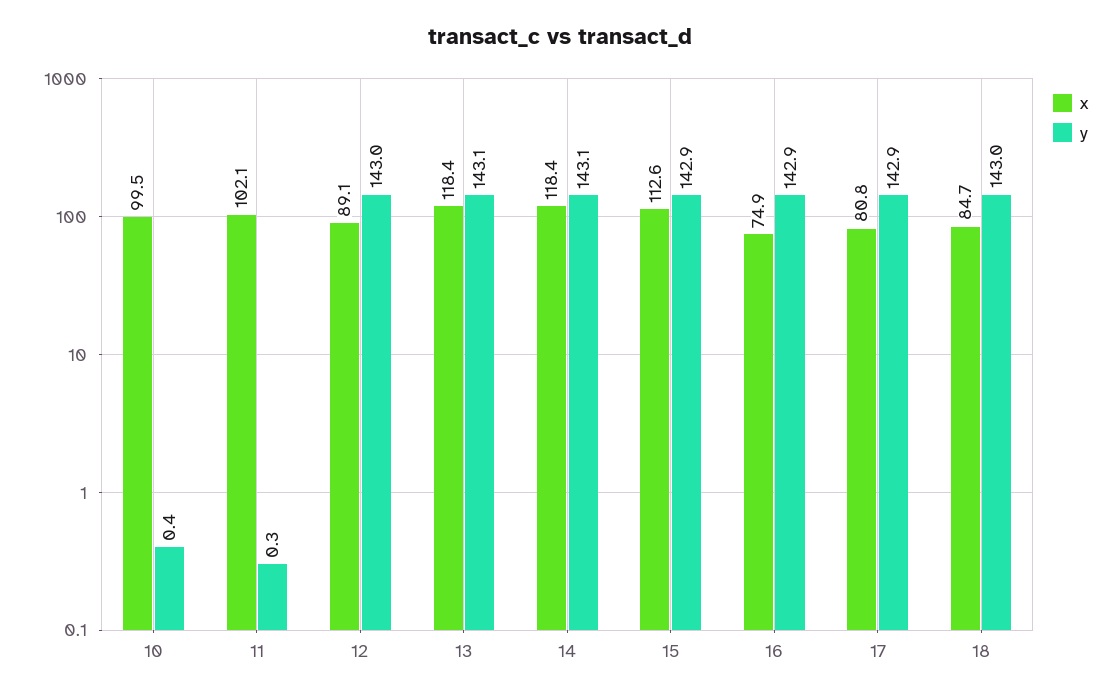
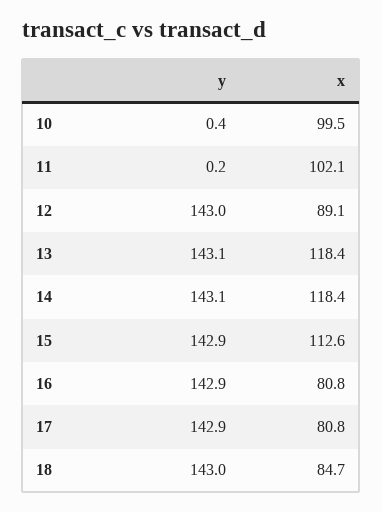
y, 11: 0.3 -> 0.2
x, 16: 74.9 -> 80.8

